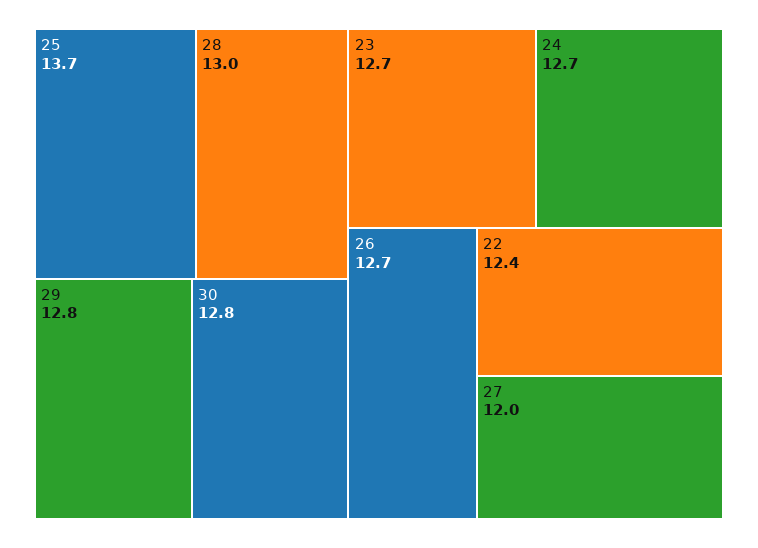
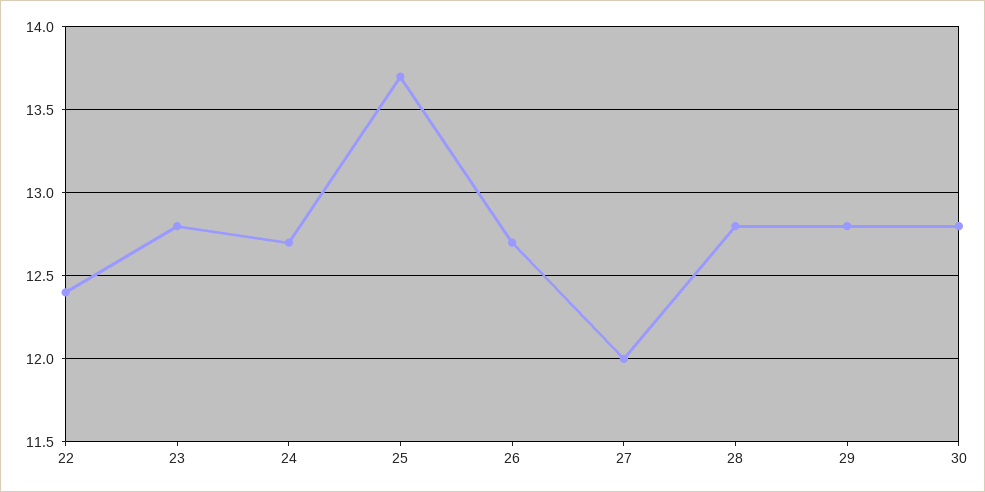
28: 13 -> 12.8
23: 12.7 -> 12.8

